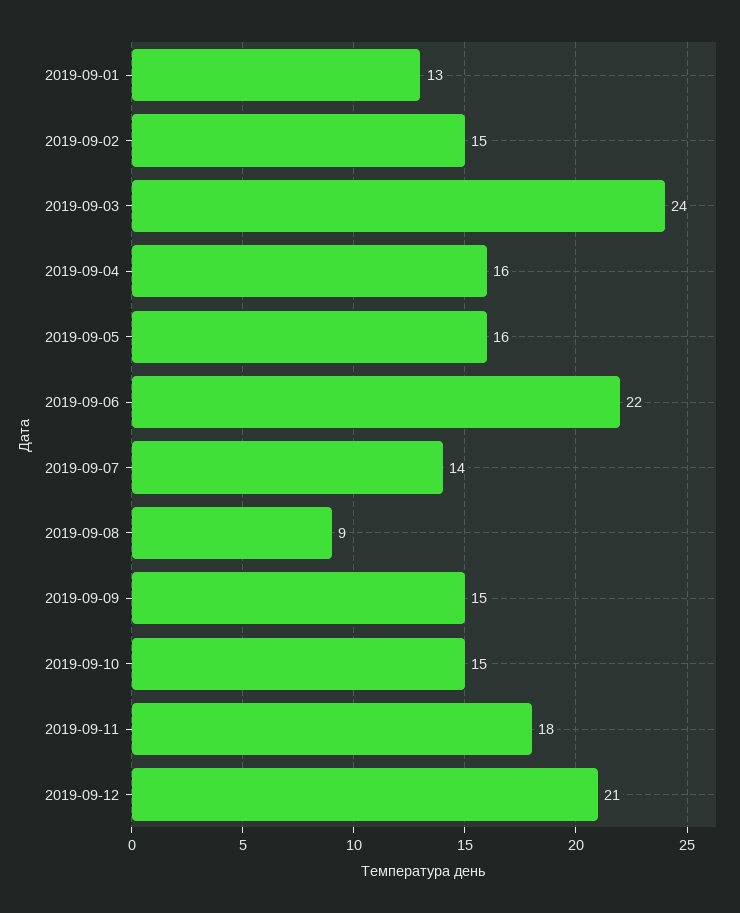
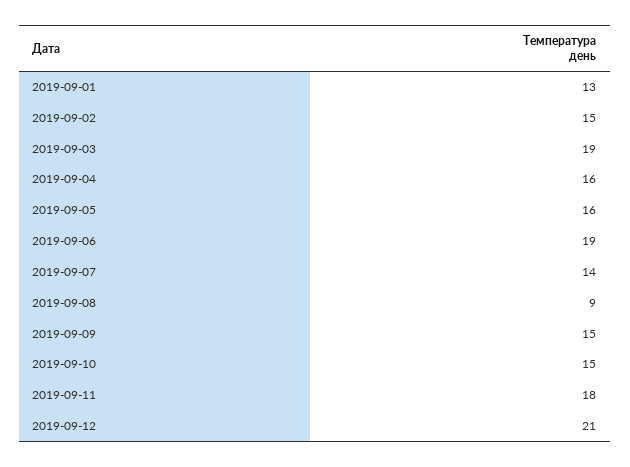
2019-09-03: 24 -> 19
2019-09-06: 22 -> 19

